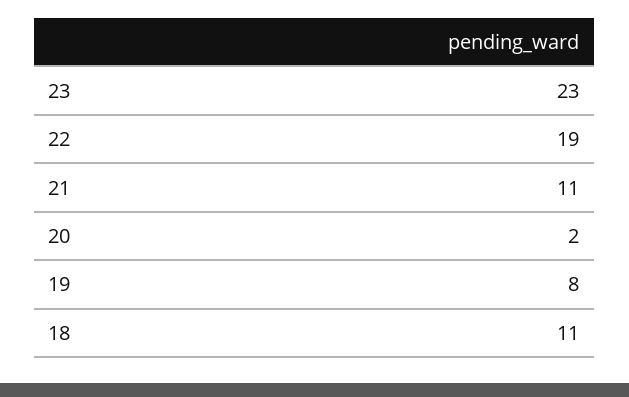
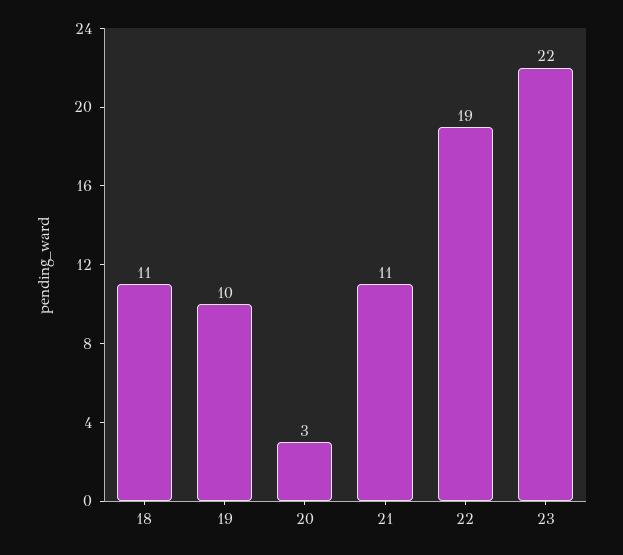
23: 23 -> 22
20: 2 -> 3
19: 8 -> 10

